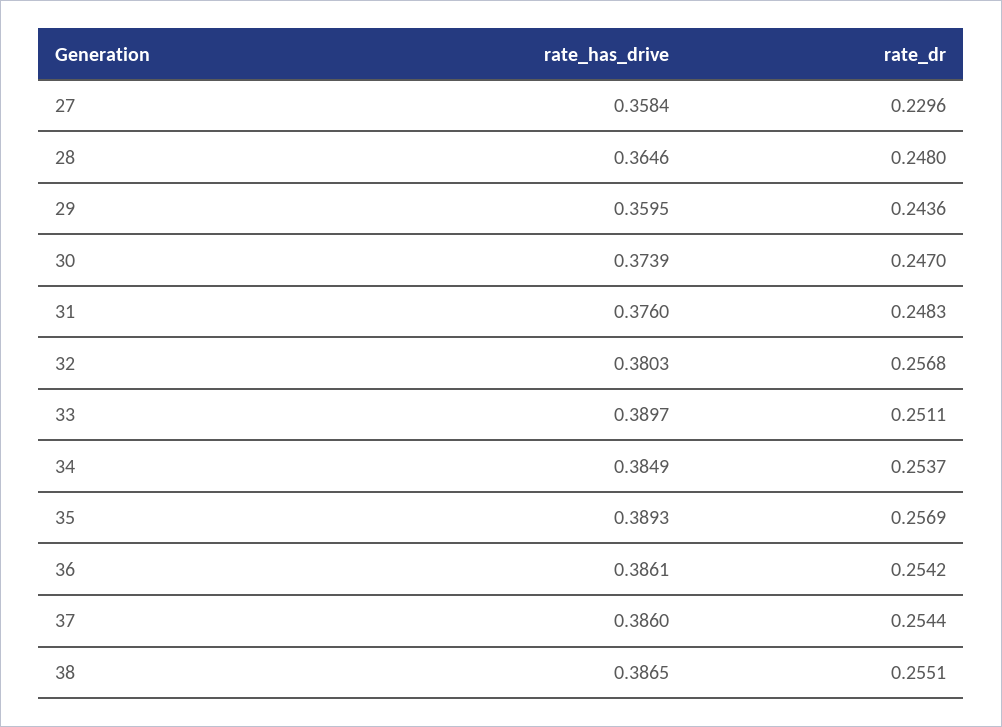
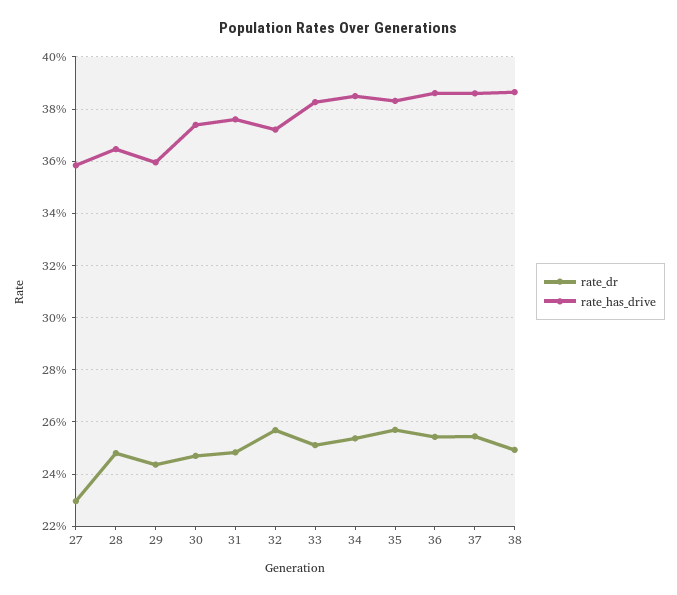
rate_has_drive, 32: 0.3803 -> 0.3725
rate_has_drive, 33: 0.3897 -> 0.3825
rate_has_drive, 35: 0.3893 -> 0.3825
rate_dr, 38: 0.2551 -> 0.25

